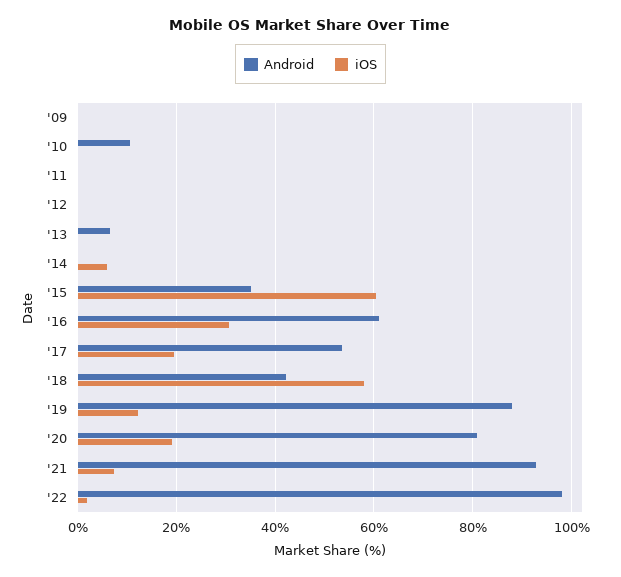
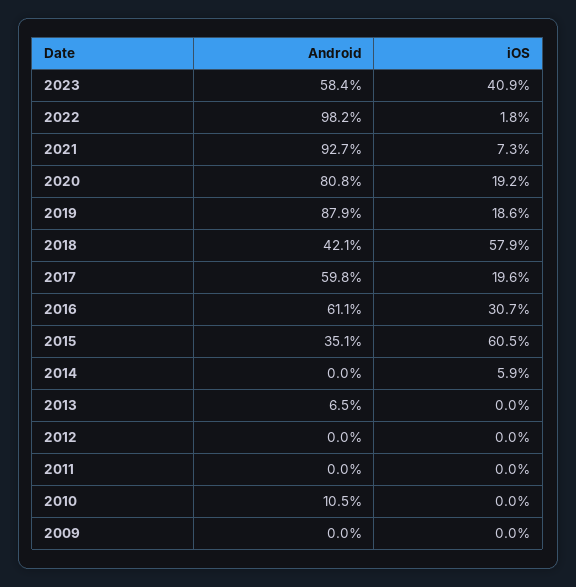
Android, '17: 54 -> 59.8
iOS, '19: 12 -> 18.6
Android, 2023: none -> 58.4
iOS, 2023: none -> 40.9

